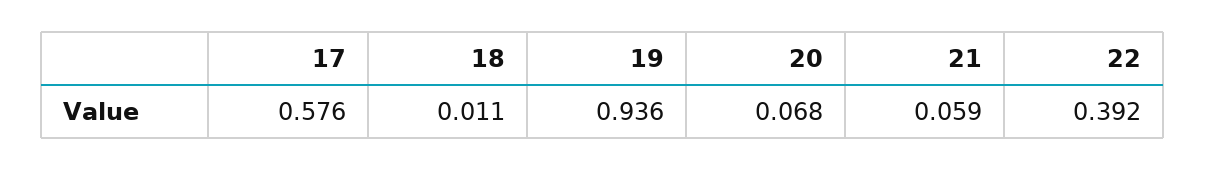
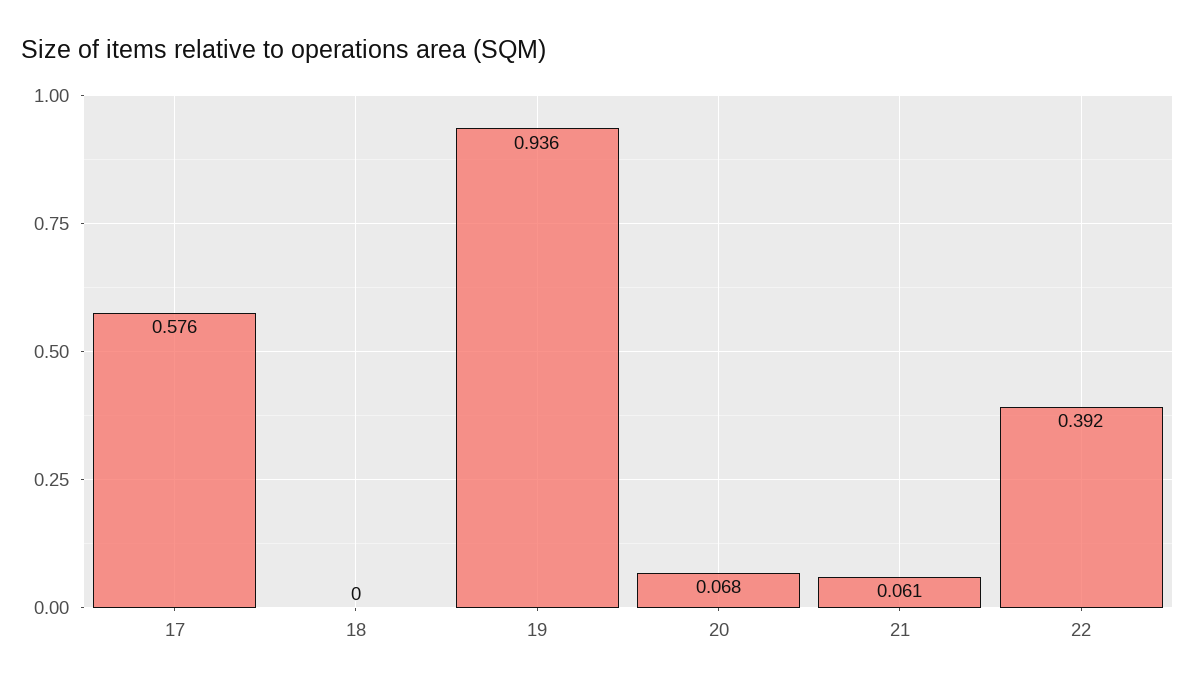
18: 0.011 -> 0
21: 0.059 -> 0.061

